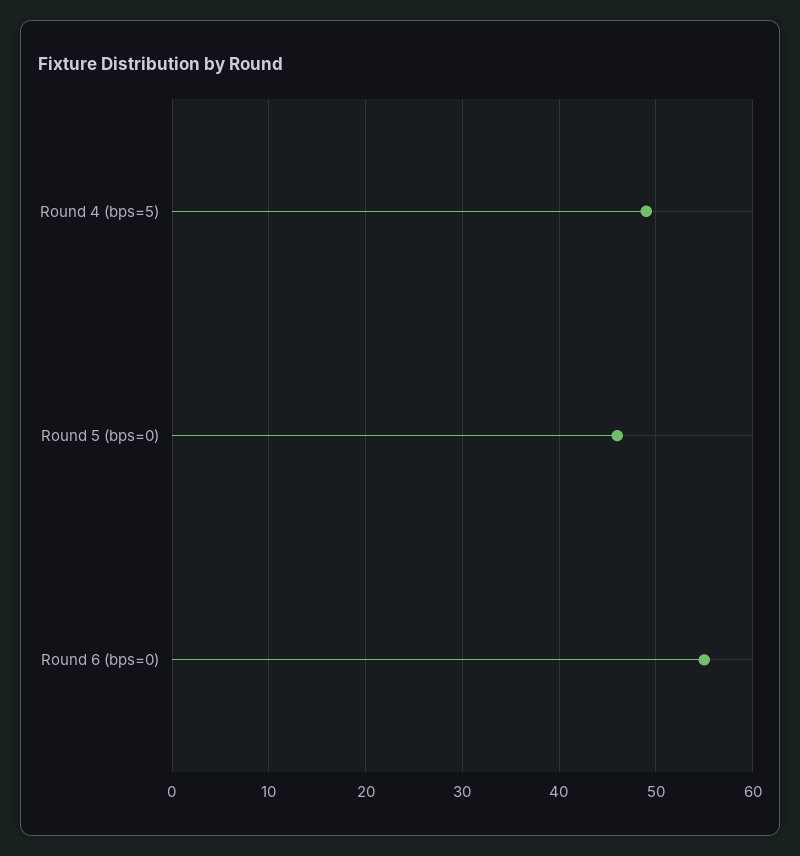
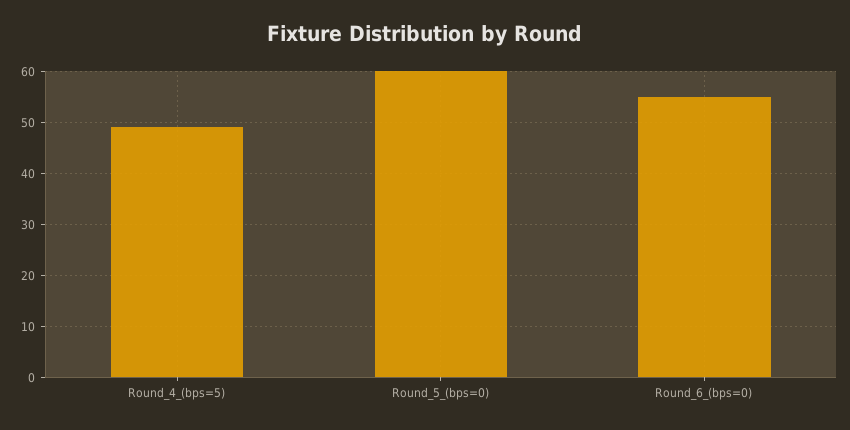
Round 5 (bps=0): 46 -> 60

